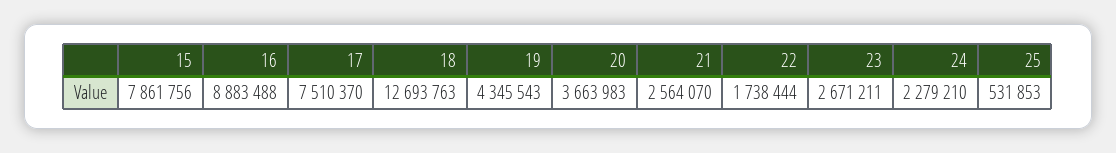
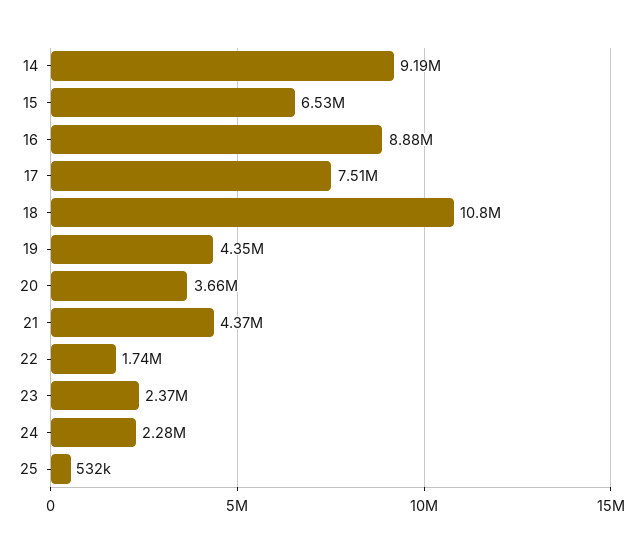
15: 7861756 -> 6530000
18: 12693763 -> 10800000
21: 2564070 -> 4370000
23: 2671211 -> 2370000
14: none -> 9190000

